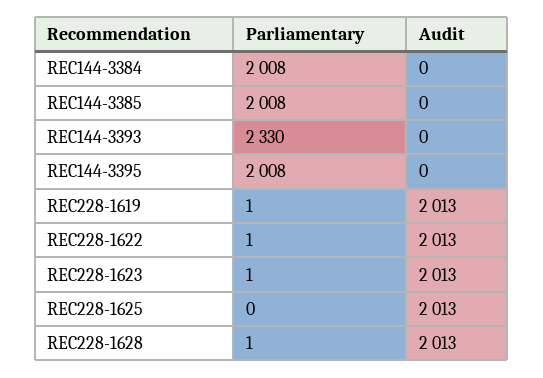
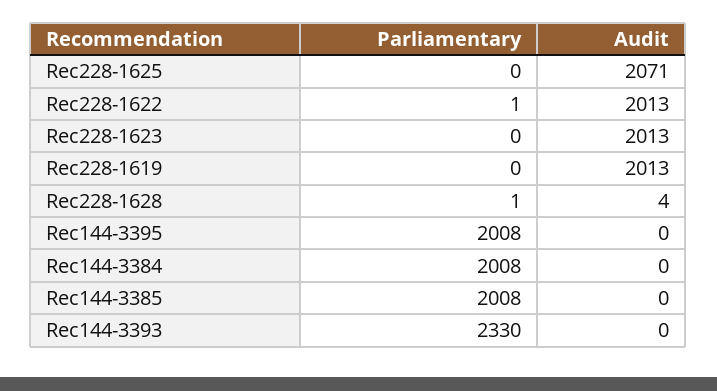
Parliamentary, REC228-1619: 1 -> 0
Parliamentary, REC228-1623: 1 -> 0
Audit, REC228-1625: 2013 -> 2071
Audit, REC228-1628: 2013 -> 4

